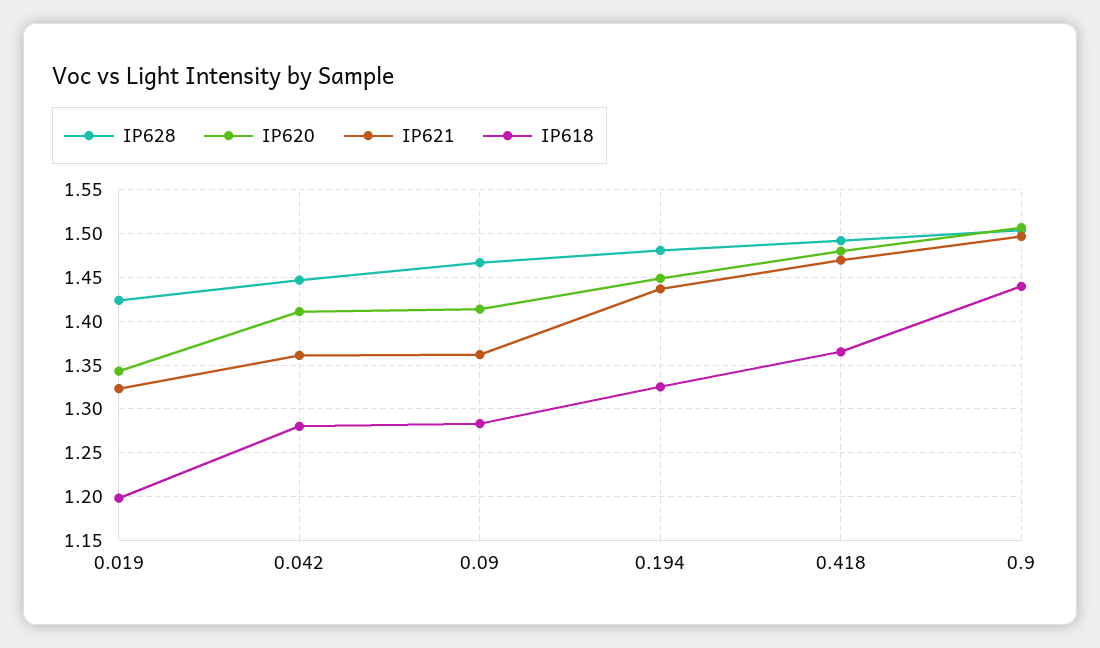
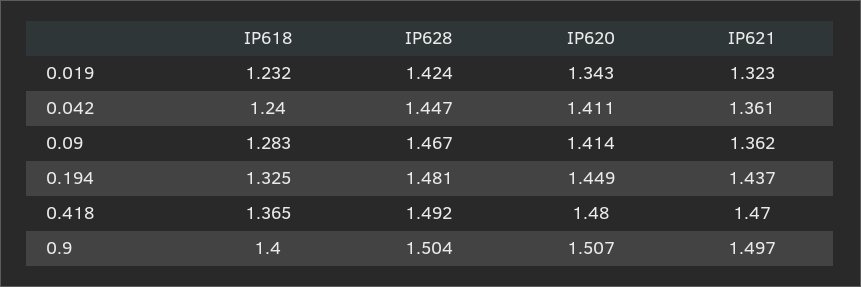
IP618, 0.019: 1.2 -> 1.232
IP618, 0.042: 1.28 -> 1.24
IP618, 0.9: 1.44 -> 1.4

